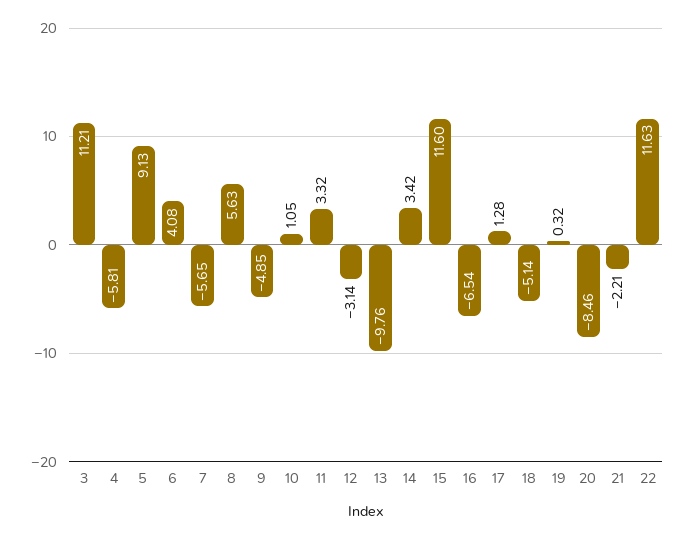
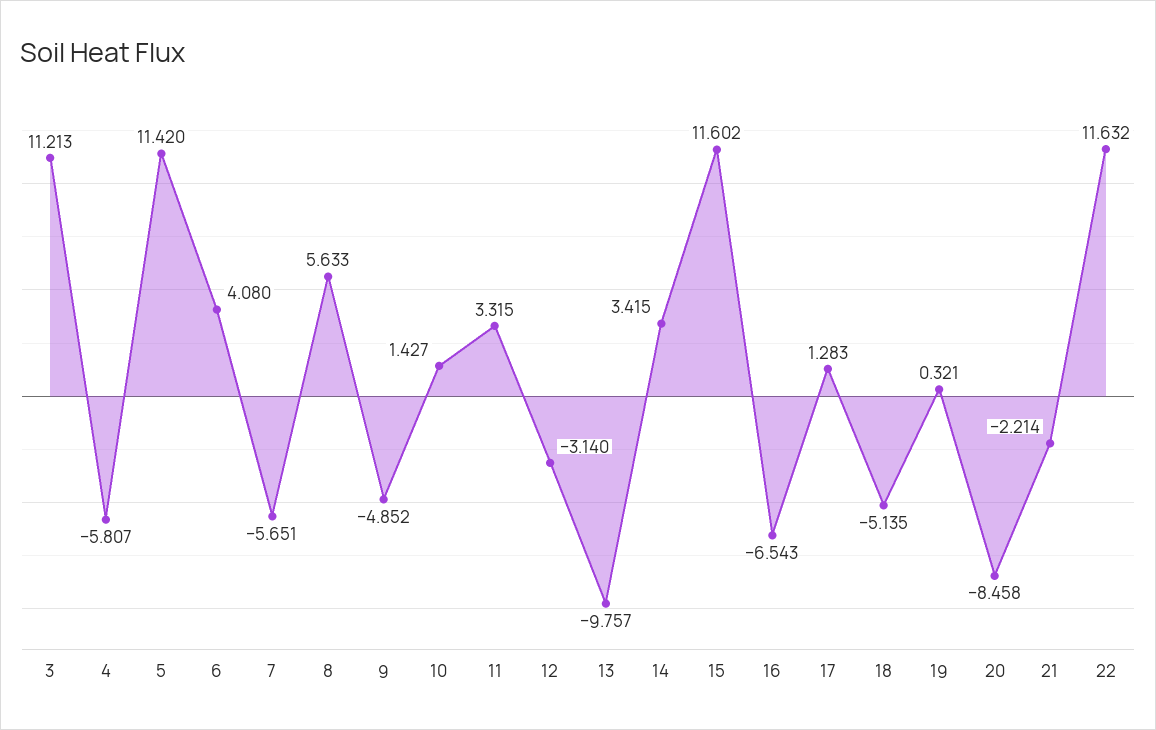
5: 9.13 -> 11.42
10: 1.05 -> 1.427

